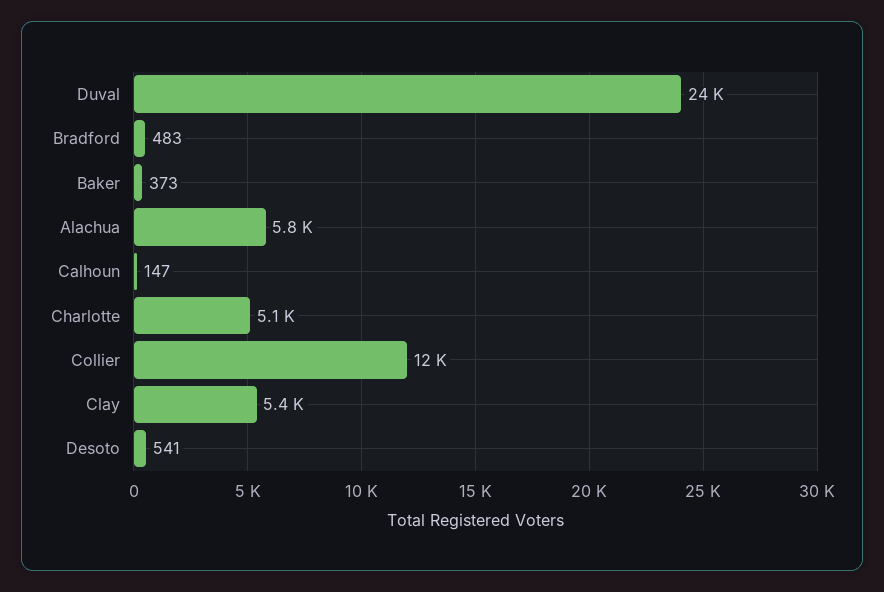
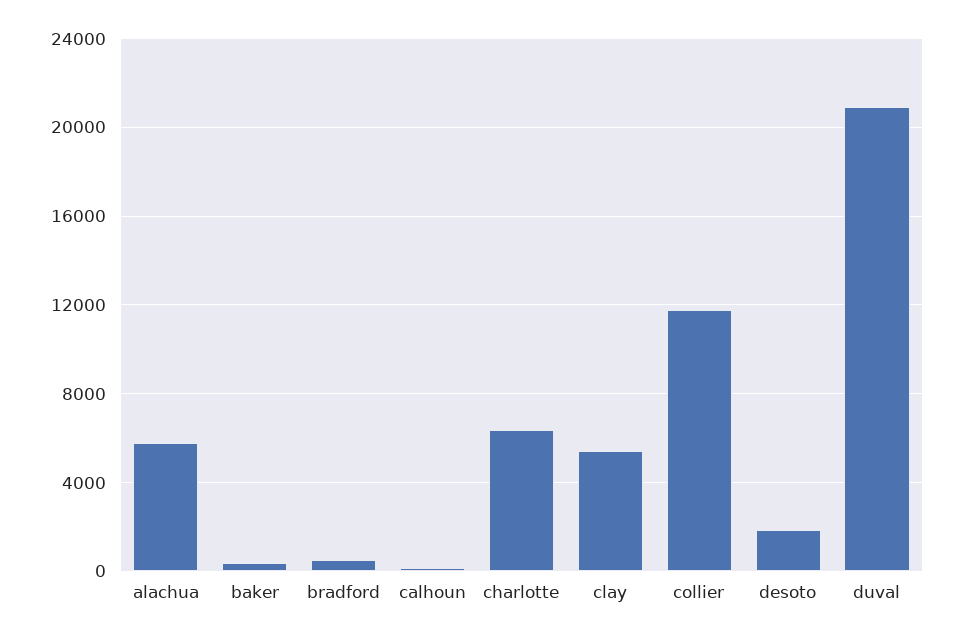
Duval: 24000 -> 21000
Charlotte: 5100 -> 6500
Desoto: 541 -> 2000

